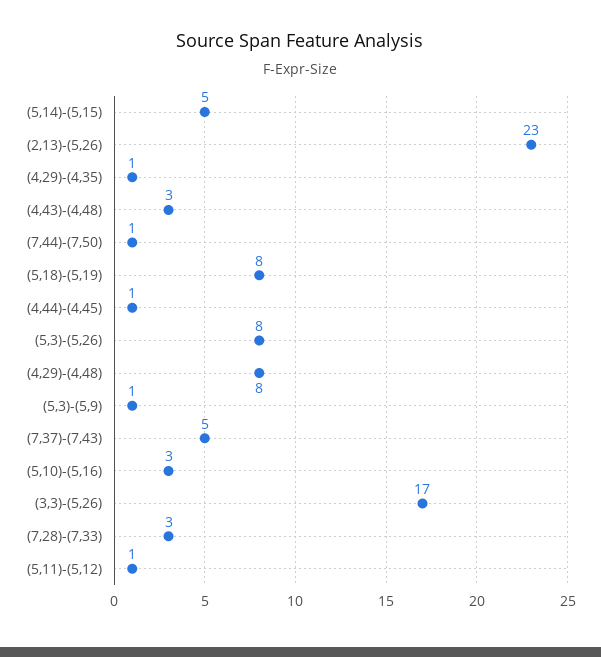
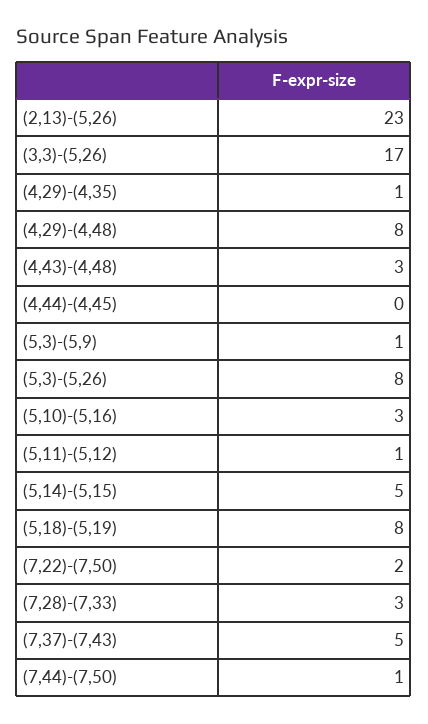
(4,44)-(4,45): 1 -> 0
(7,22)-(7,50): none -> 2

